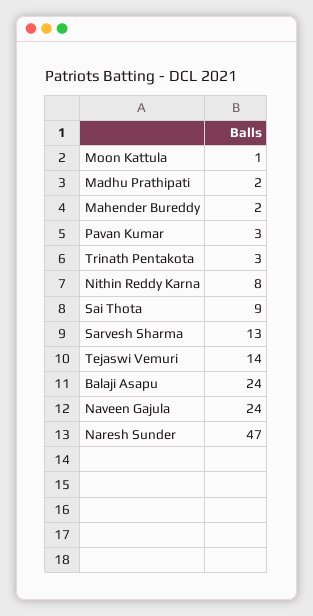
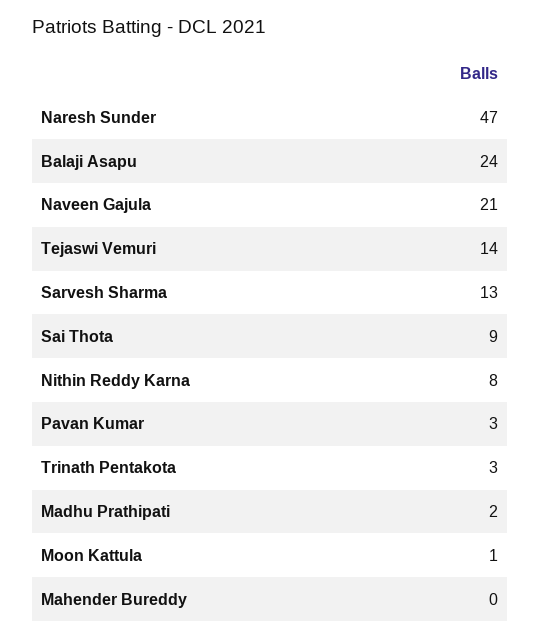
Mahender Bureddy: 2 -> 0
Naveen Gajula: 24 -> 21

